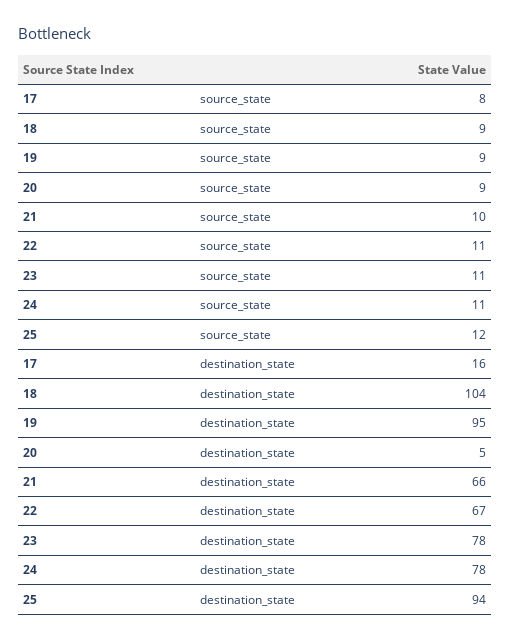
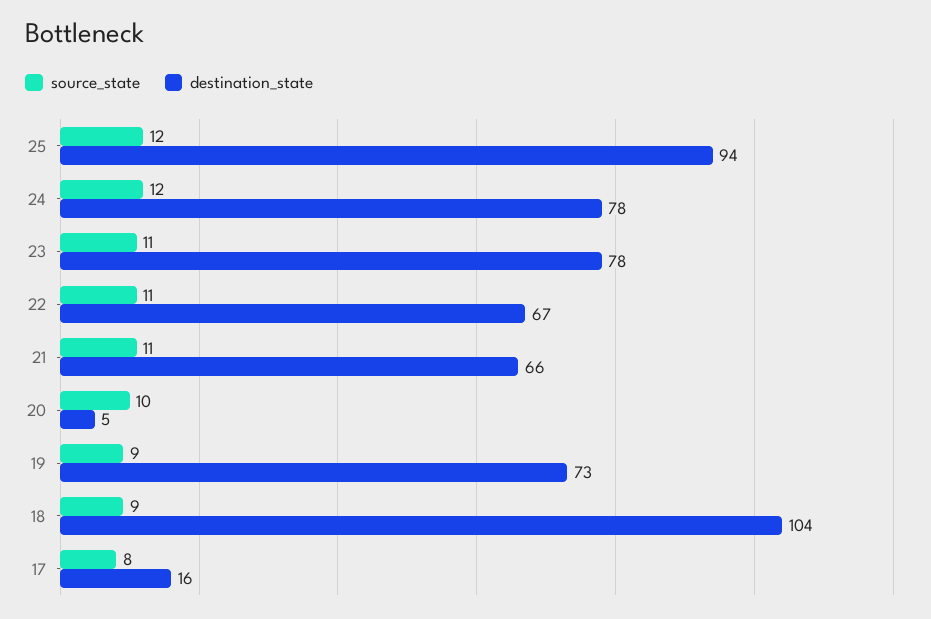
source_state, 20: 9 -> 10
source_state, 21: 10 -> 11
source_state, 24: 11 -> 12
destination_state, 19: 95 -> 73

